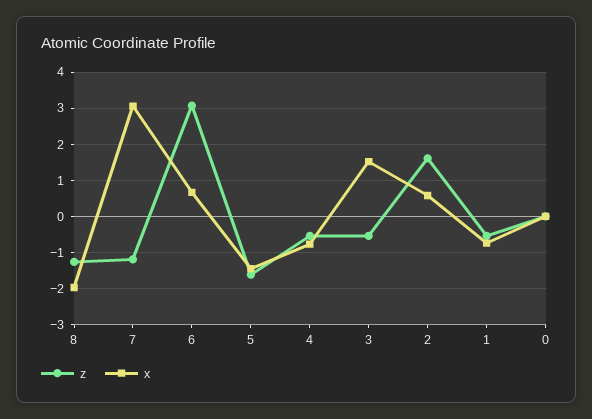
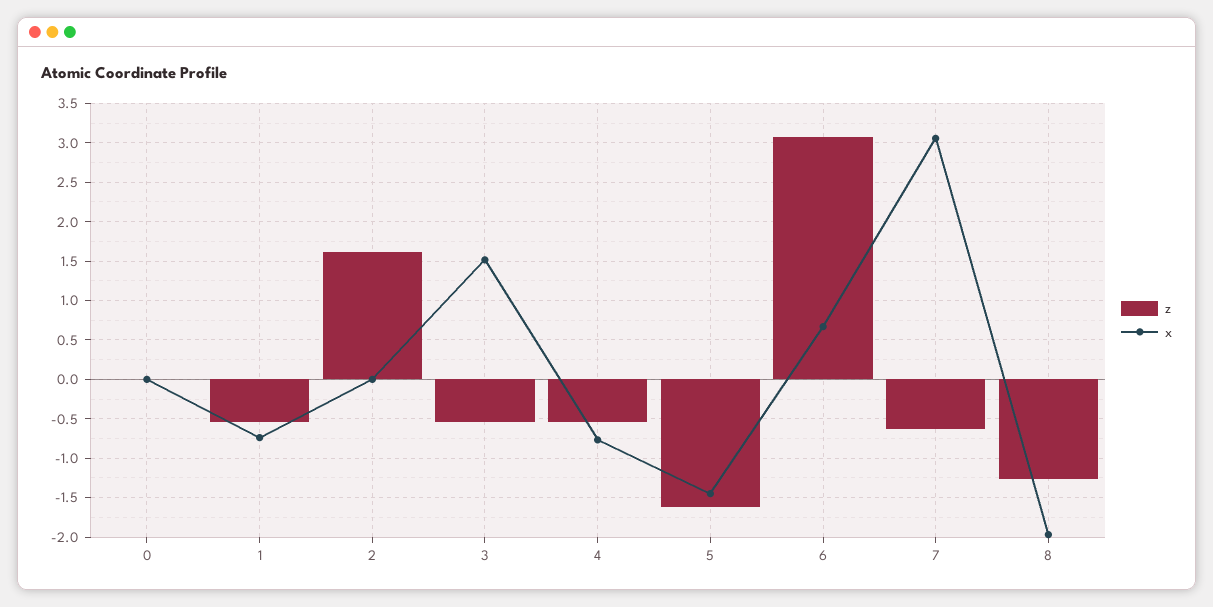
z, 7: -1.2 -> -0.6
x, 2: 0.6 -> 0

